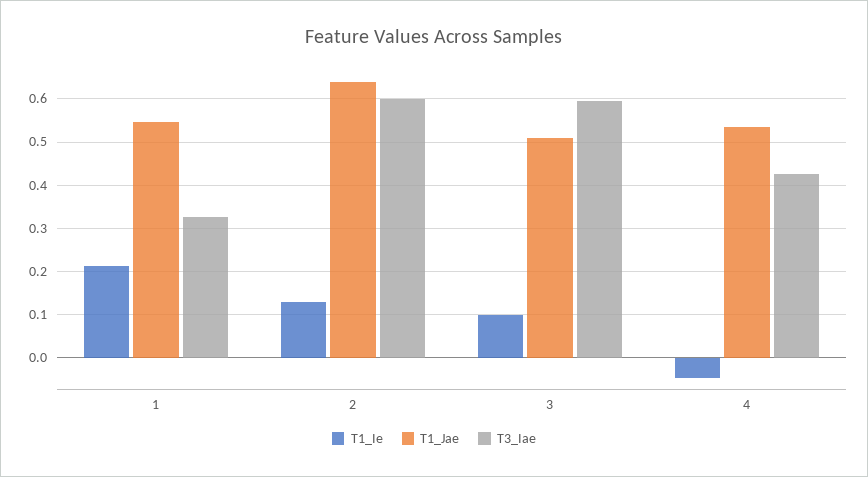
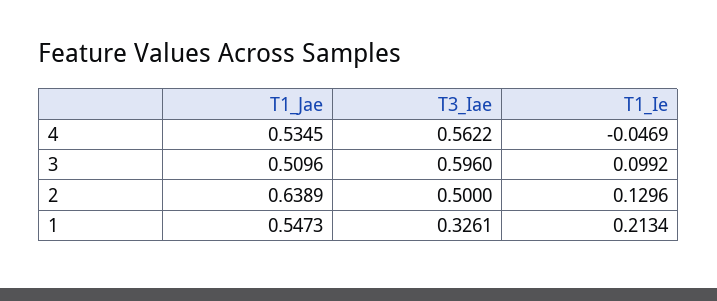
T3_Iae, 2: 0.6 -> 0.5
T3_Iae, 4: 0.42 -> 0.5622

